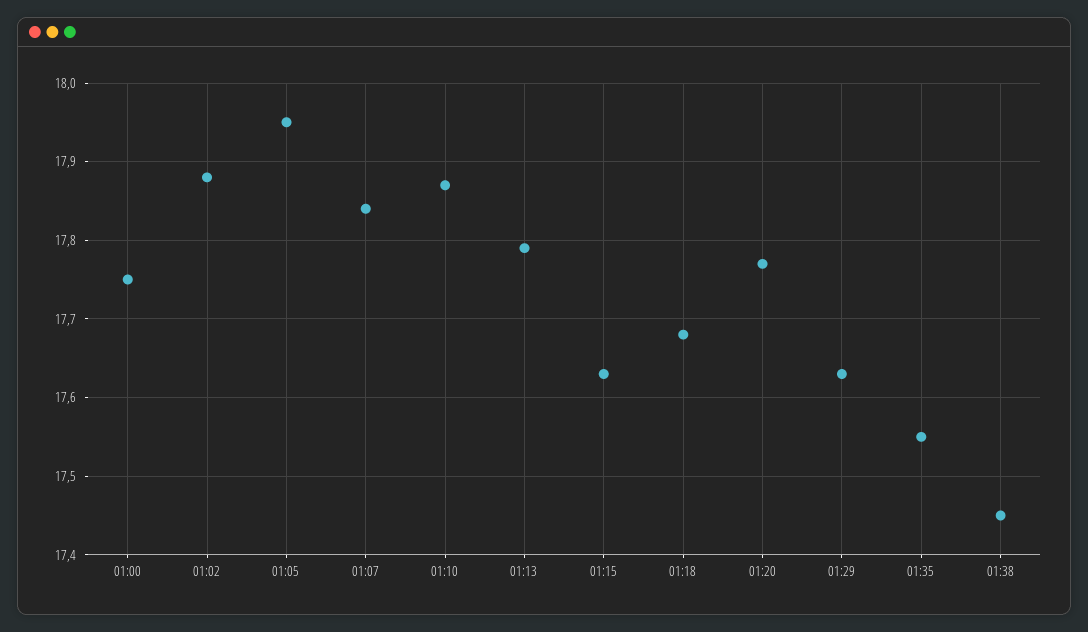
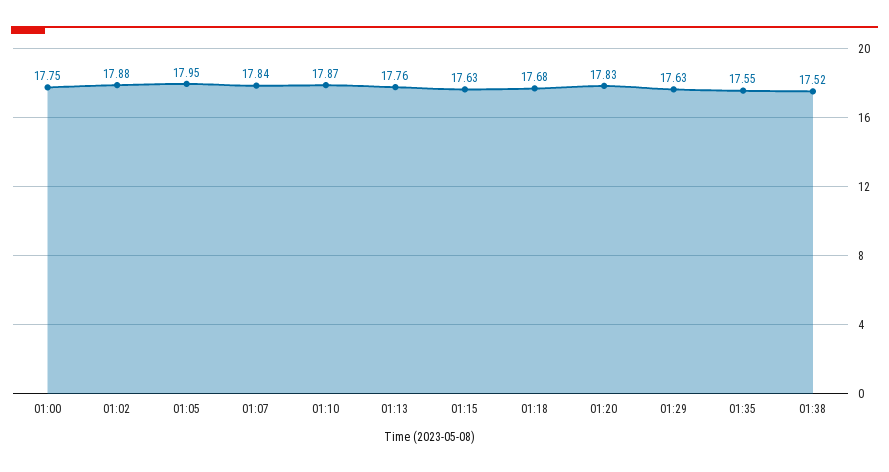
01:13: 17.79 -> 17.76
01:20: 17.77 -> 17.83
01:38: 17.45 -> 17.52

